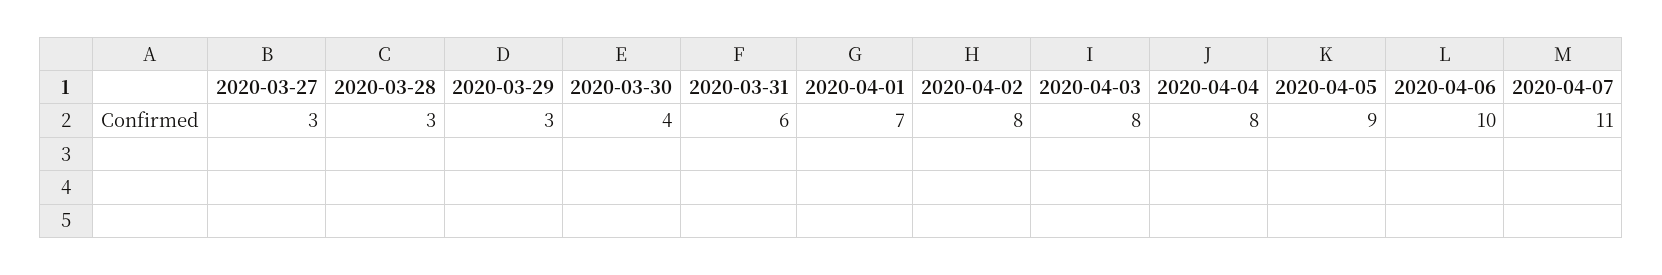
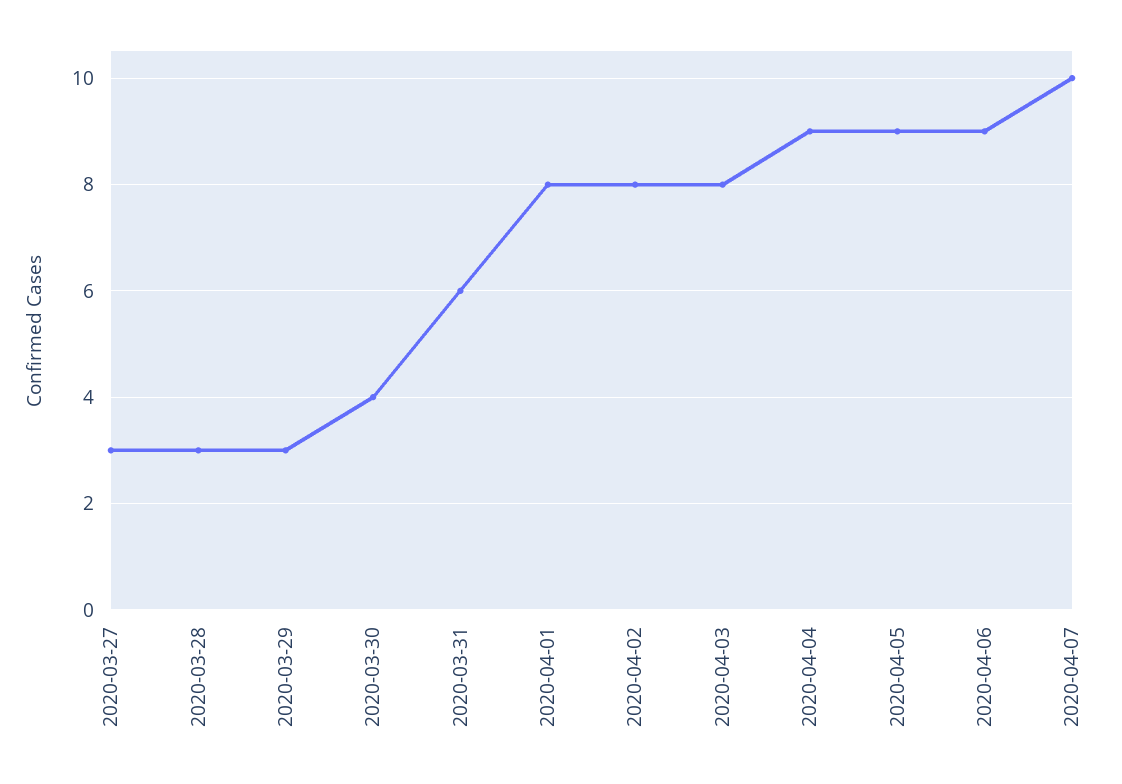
2020-04-01: 7 -> 8
2020-04-04: 8 -> 9
2020-04-06: 10 -> 9
2020-04-07: 11 -> 10

